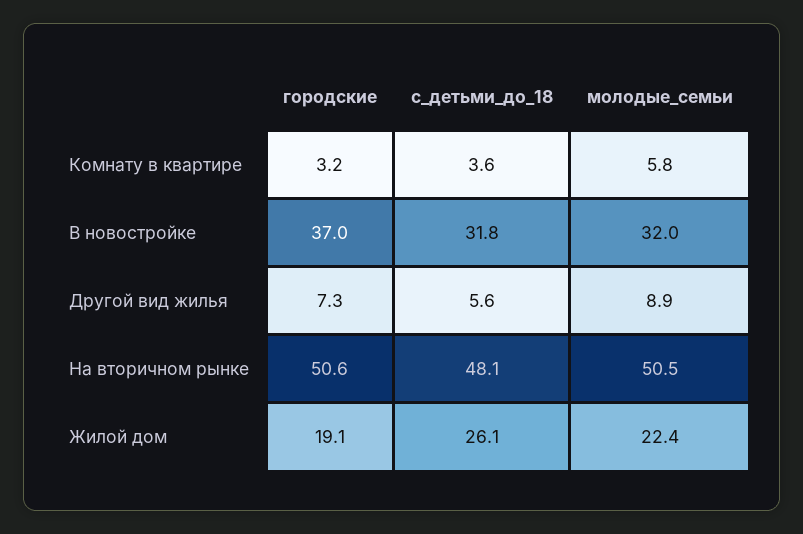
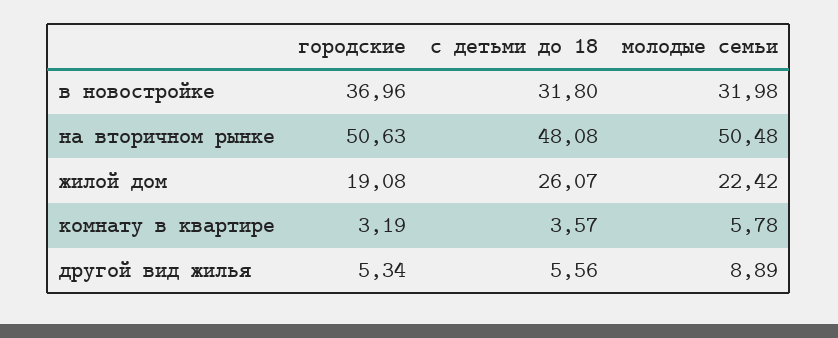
городские, Другой вид жилья: 7.3 -> 5.34

